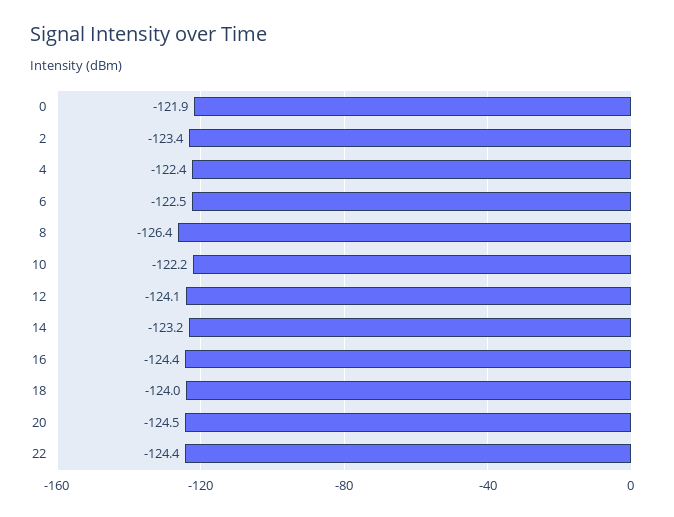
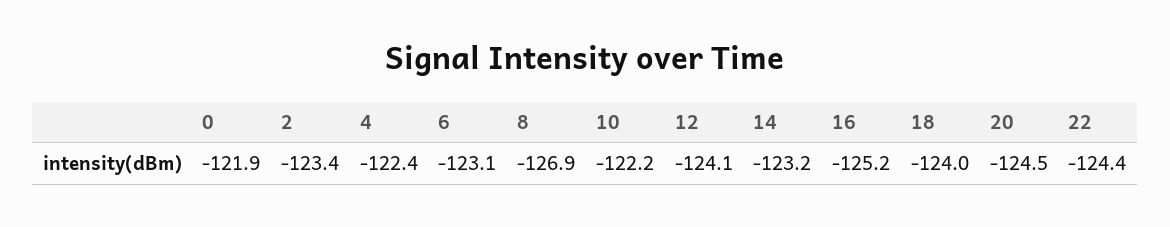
6: -122.5 -> -123.1
8: -126.4 -> -126.9
16: -124.4 -> -125.2

